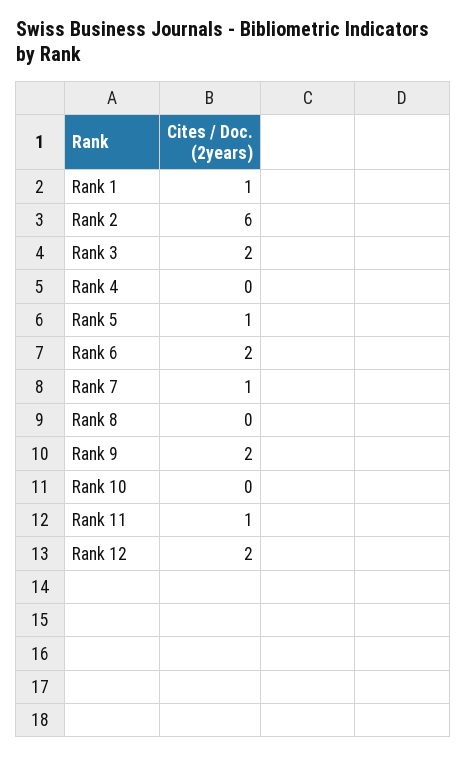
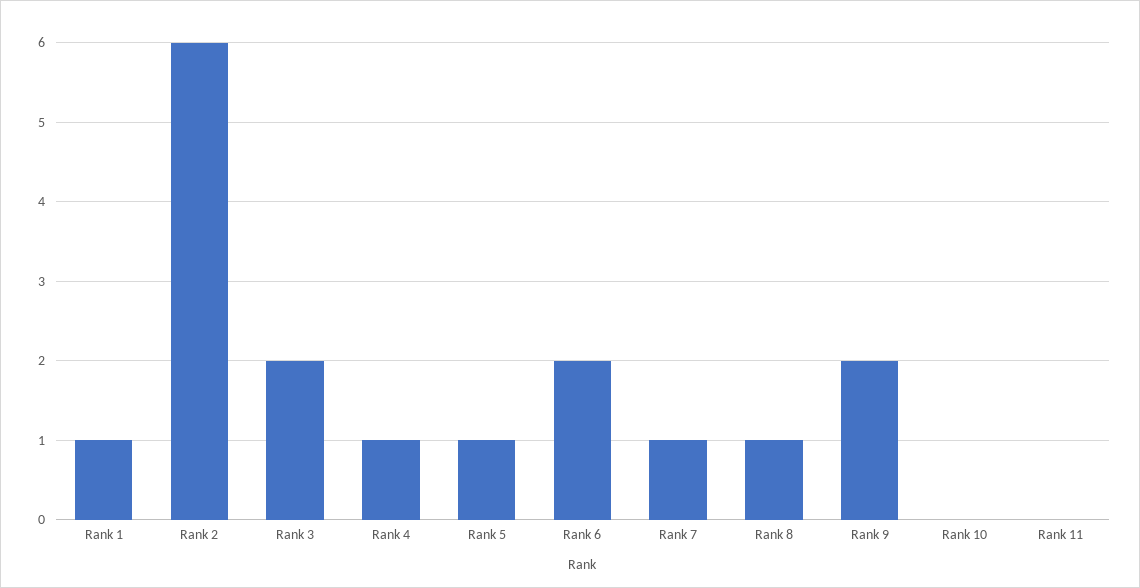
Rank 4: 0 -> 1
Rank 8: 0 -> 1
Rank 11: 1 -> 0
Rank 12: 2 -> none

